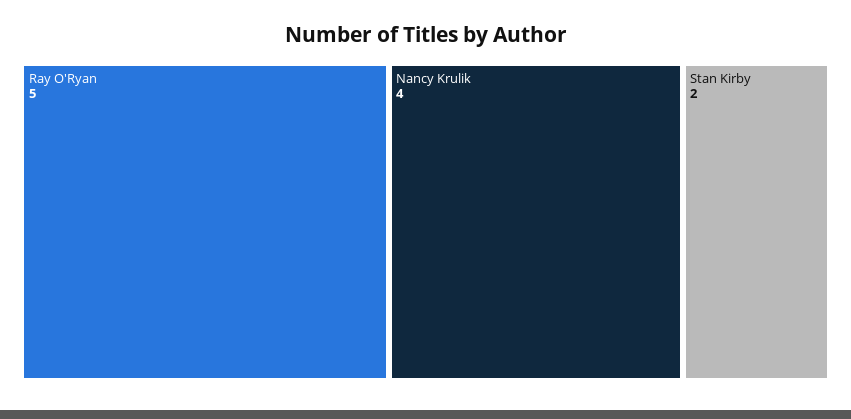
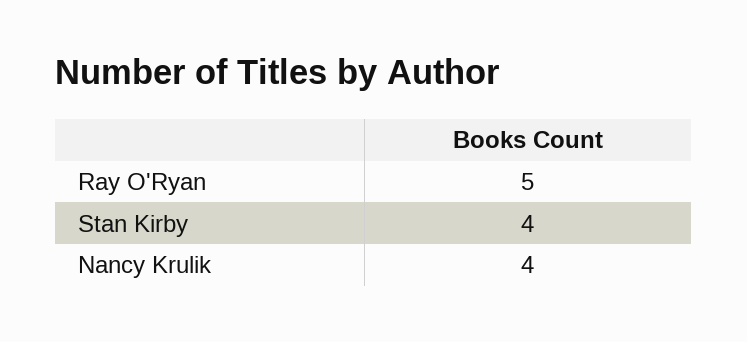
Stan Kirby: 2 -> 4

